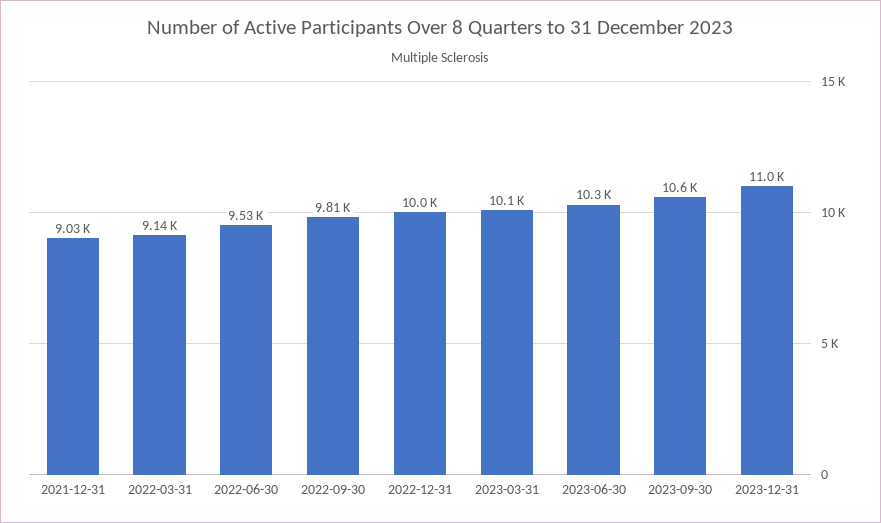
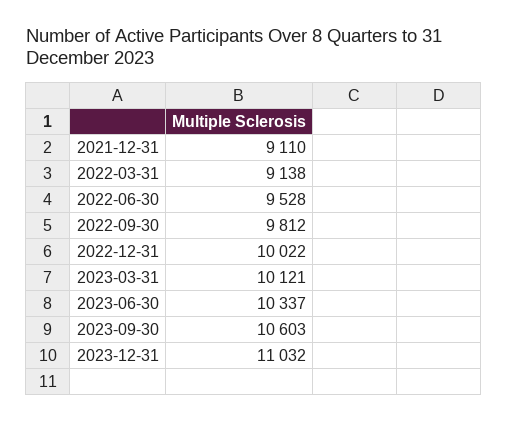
2021-12-31: 9030 -> 9110

